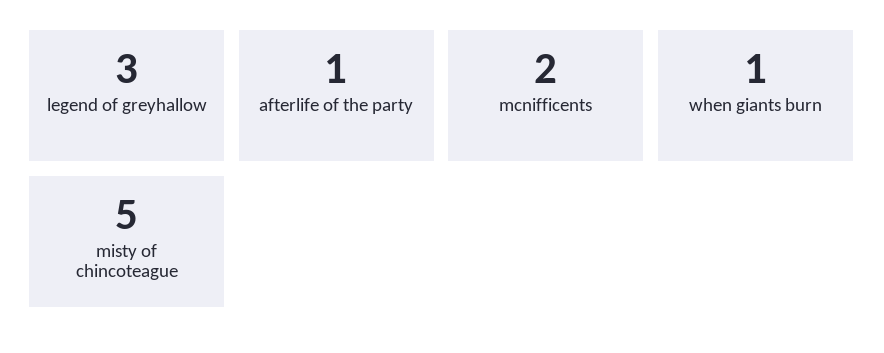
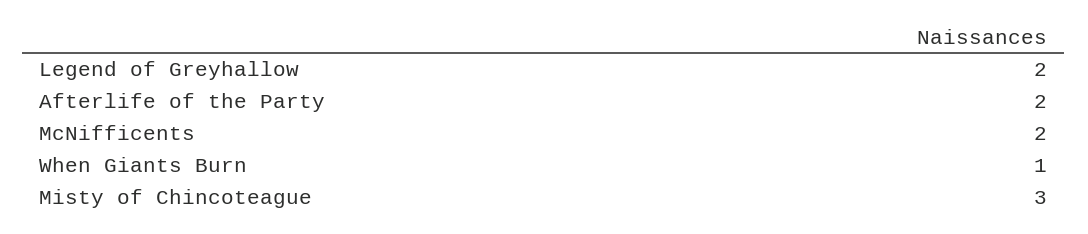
legend of greyhallow: 3 -> 2
afterlife of the party: 1 -> 2
misty of chincoteague: 5 -> 3

